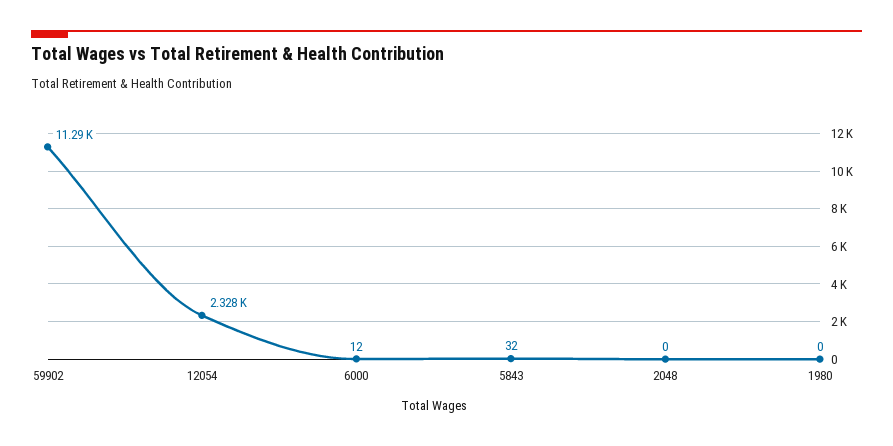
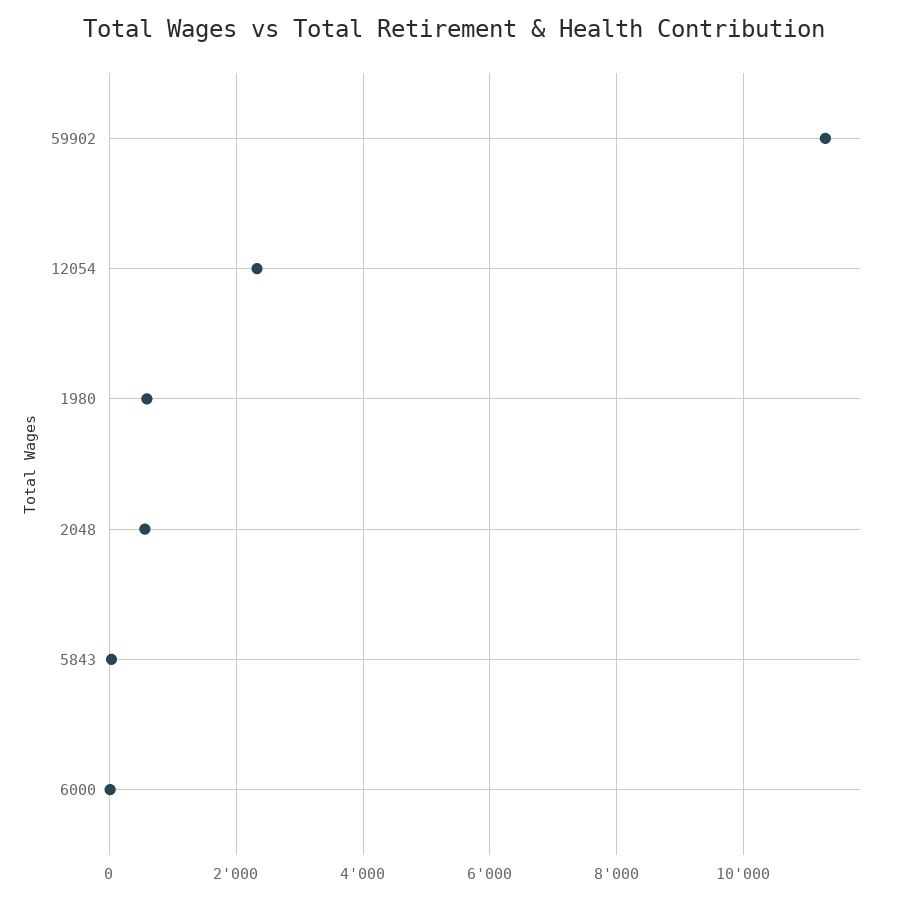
2048: 0 -> 600
1980: 0 -> 600

